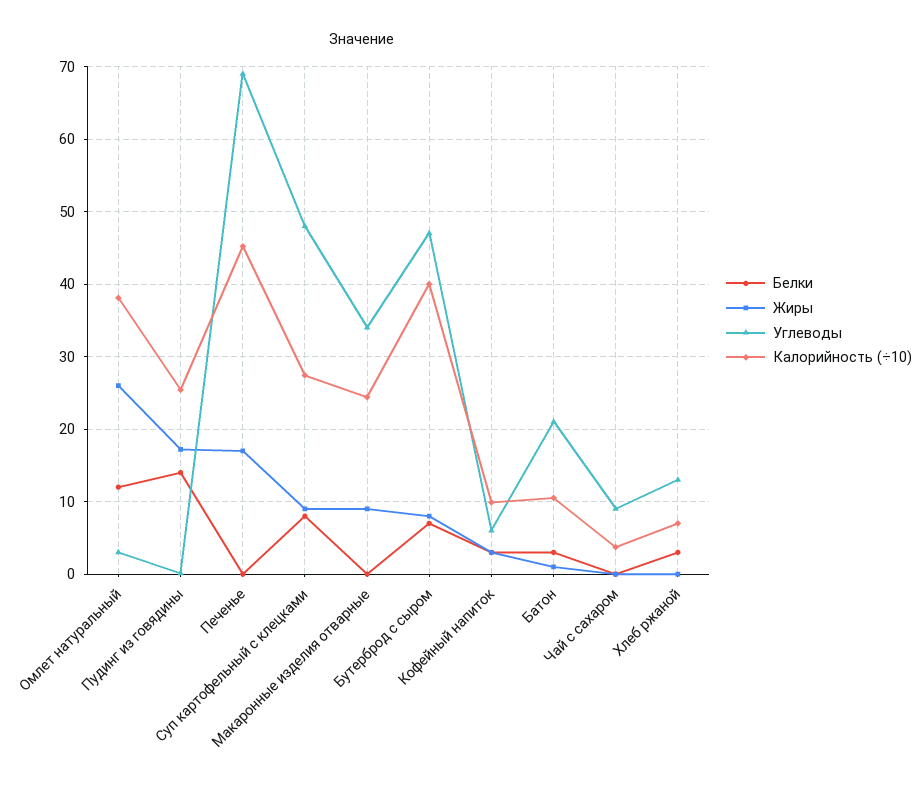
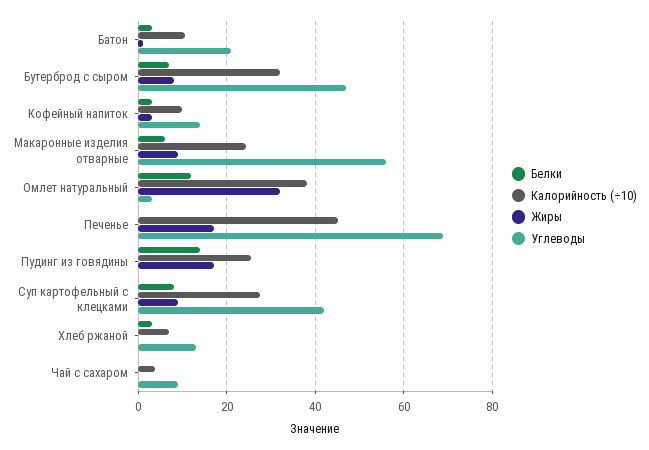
Жиры, Омлет натуральный: 26 -> 32
Углеводы, Суп картофельный с клецками: 48 -> 42
Белки, Макаронные изделия отварные: 0 -> 6
Углеводы, Макаронные изделия отварные: 34 -> 56
Калорийность (÷10), Бутерброд с сыром: 40 -> 32
Углеводы, Кофейный напиток: 6 -> 14

